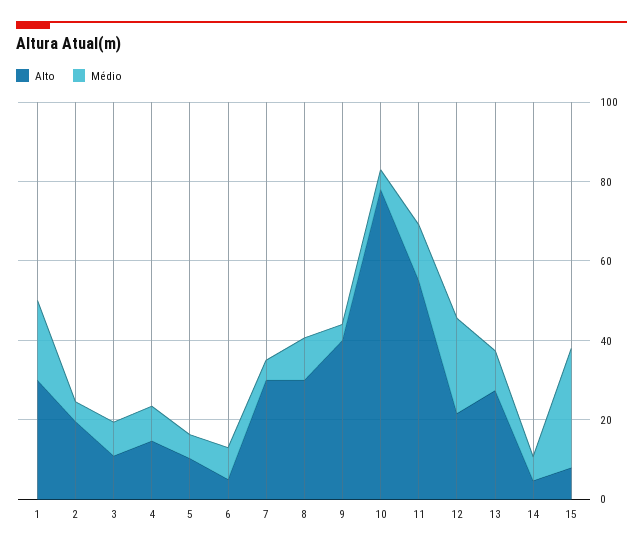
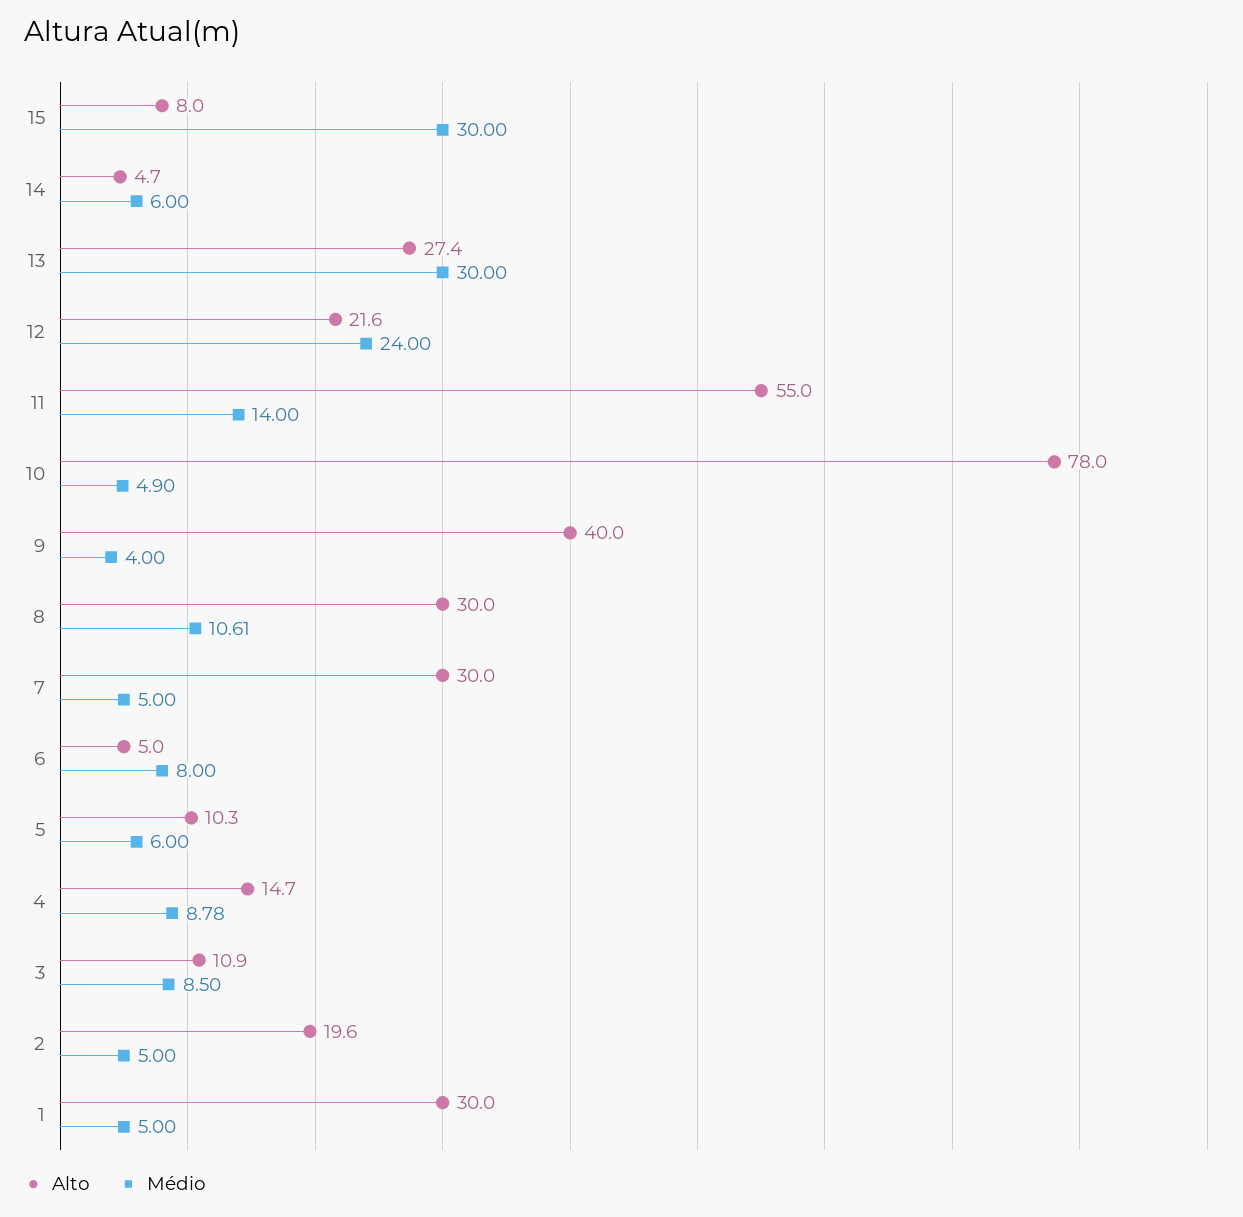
Médio, 1: 20 -> 5
Médio, 13: 10 -> 30

